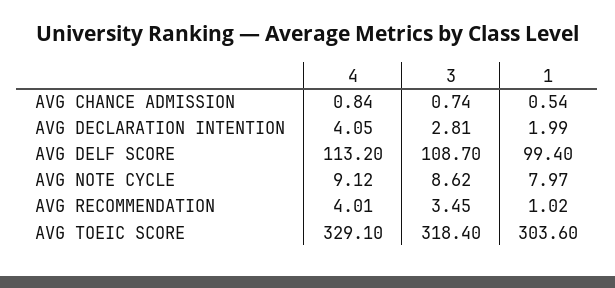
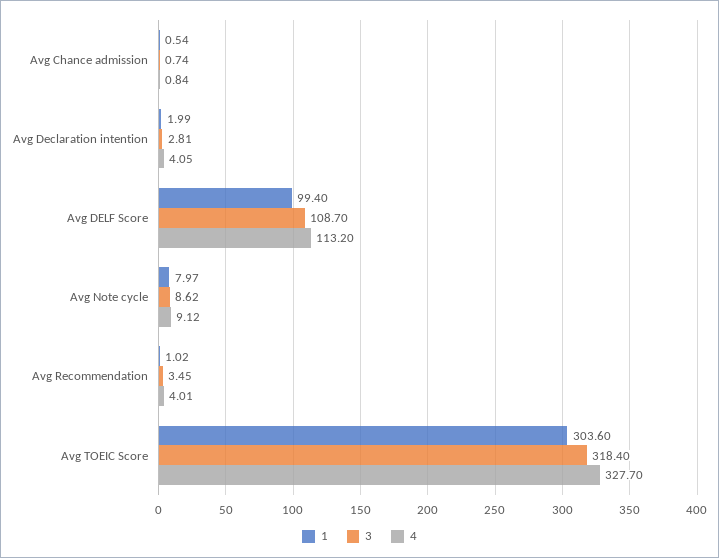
4, AVG TOEIC SCORE: 329.1 -> 327.7

